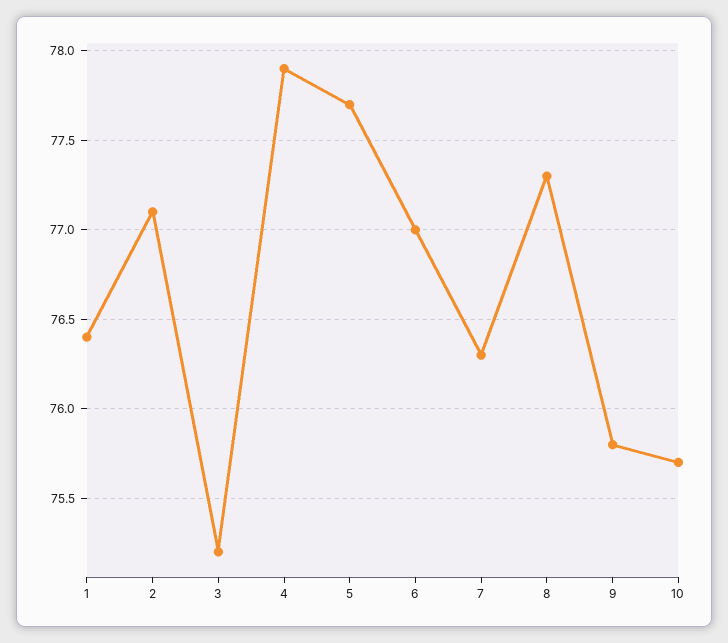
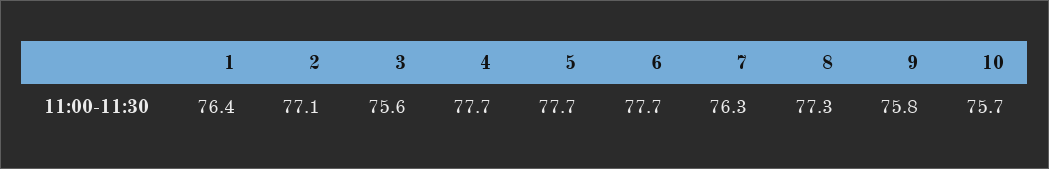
3: 75.2 -> 75.6
4: 77.9 -> 77.7
6: 77 -> 77.7

